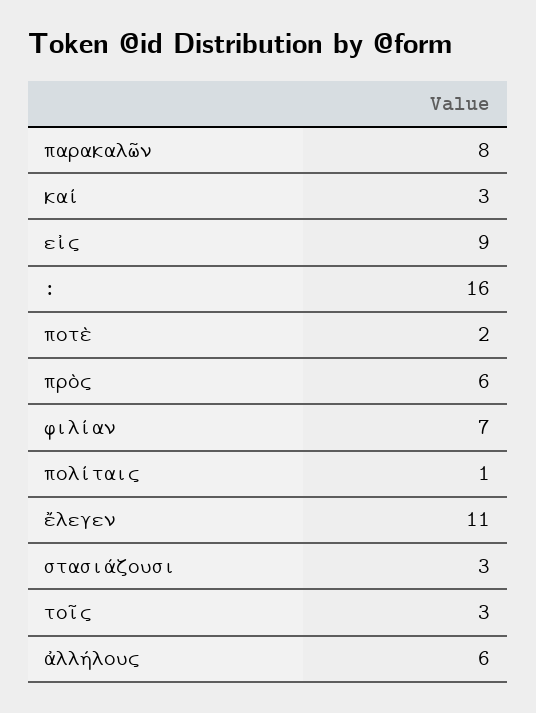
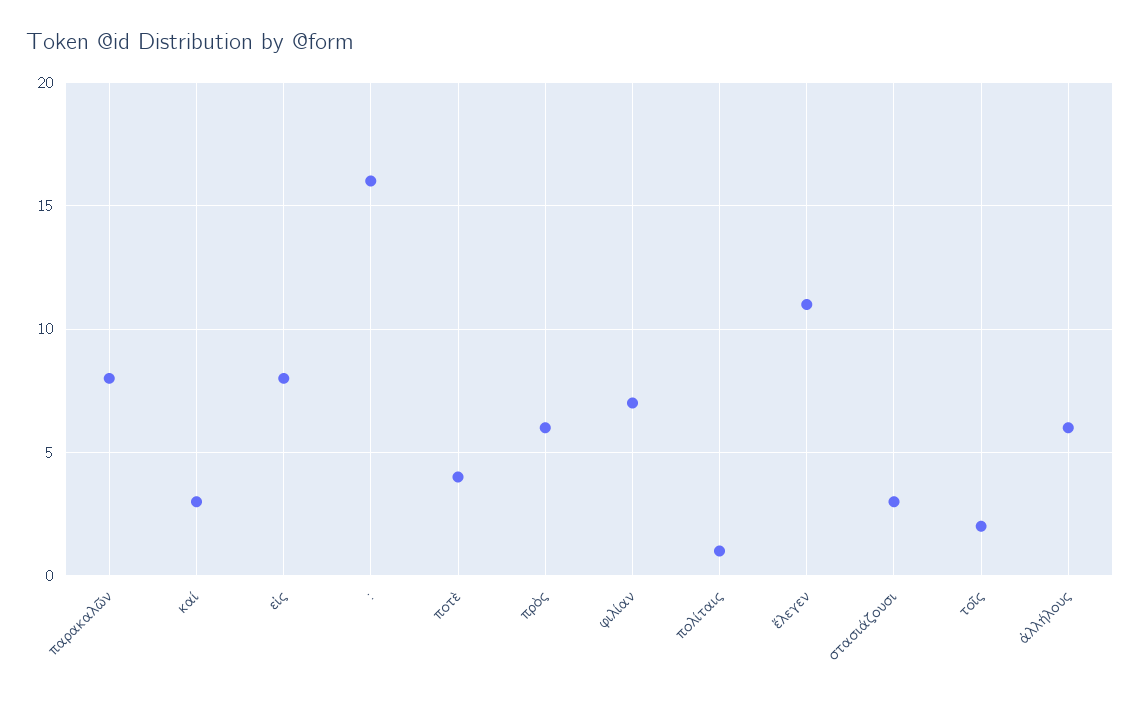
εἰς: 9 -> 8
ποτὲ: 2 -> 4
τοῖς: 3 -> 2

